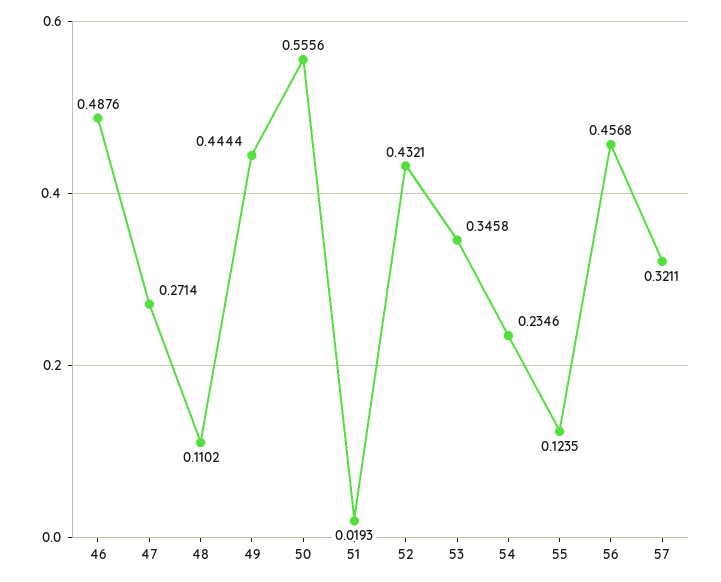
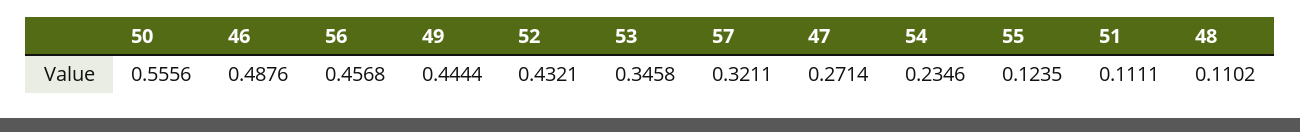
51: 0.0193 -> 0.1111

